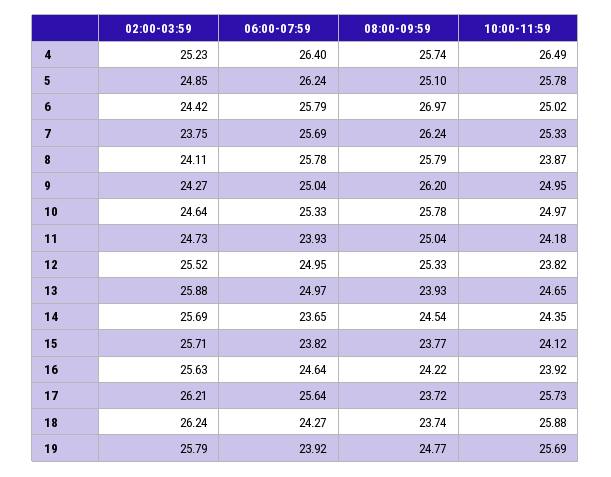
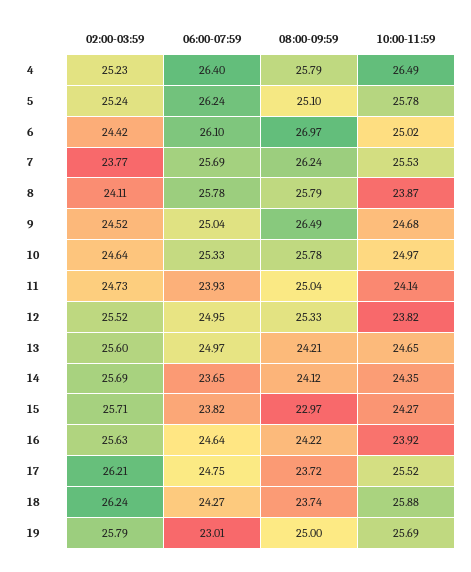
08:00-09:59, 4: 25.74 -> 25.79
02:00-03:59, 5: 24.85 -> 25.24
06:00-07:59, 6: 25.79 -> 26.1
02:00-03:59, 7: 23.75 -> 23.77
10:00-11:59, 7: 25.33 -> 25.53
02:00-03:59, 9: 24.27 -> 24.52
08:00-09:59, 9: 26.2 -> 26.49
10:00-11:59, 9: 24.95 -> 24.68
10:00-11:59, 11: 24.18 -> 24.14
02:00-03:59, 13: 25.88 -> 25.6
08:00-09:59, 13: 23.93 -> 24.21
08:00-09:59, 14: 24.54 -> 24.12
08:00-09:59, 15: 23.77 -> 22.97
10:00-11:59, 15: 24.12 -> 24.27
06:00-07:59, 17: 25.64 -> 24.75
10:00-11:59, 17: 25.73 -> 25.52
06:00-07:59, 19: 23.92 -> 23.01
08:00-09:59, 19: 24.77 -> 25

